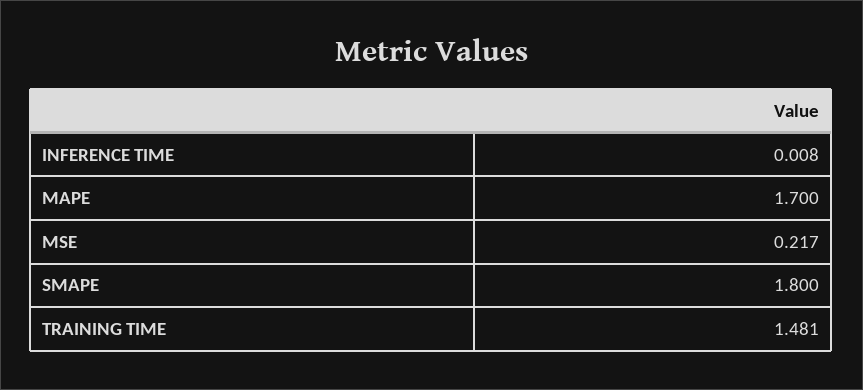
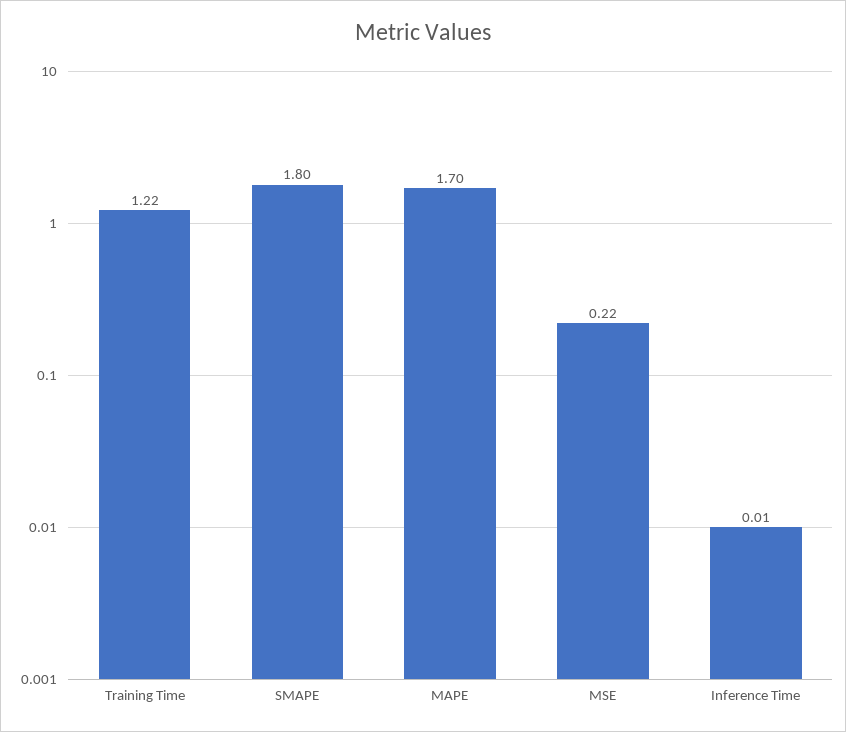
TRAINING TIME: 1.481 -> 1.22

